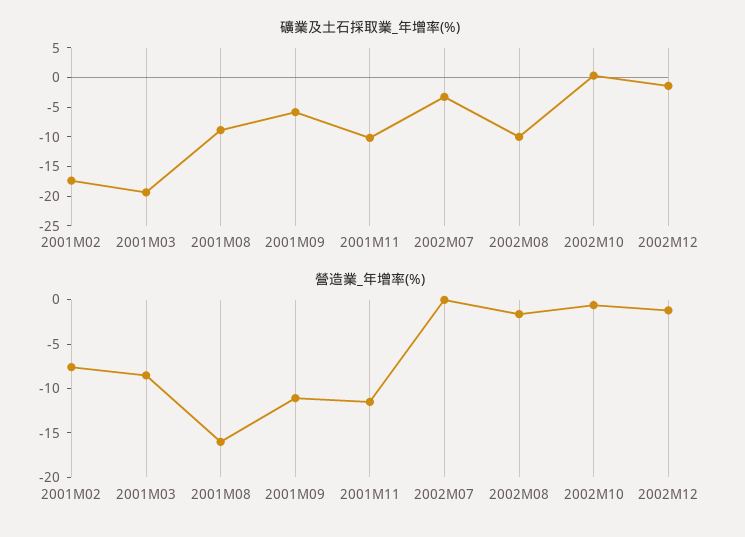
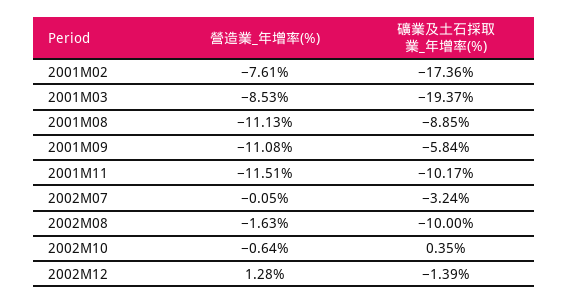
營造業_年增率(%), 2001M08: -16 -> -11.13
營造業_年增率(%), 2002M12: -1 -> 1.28

